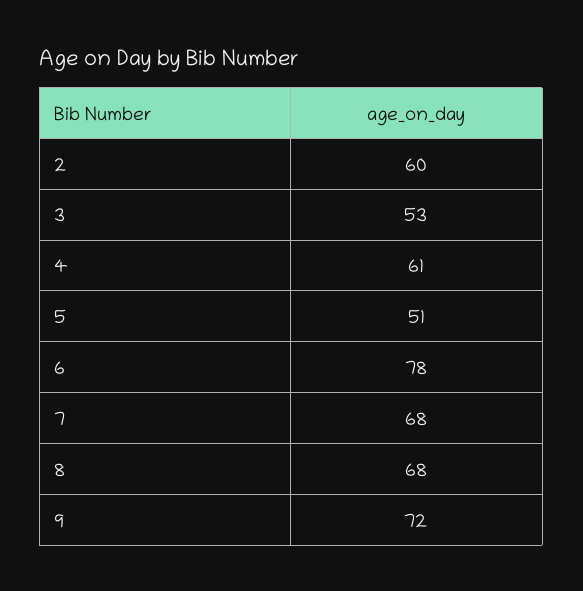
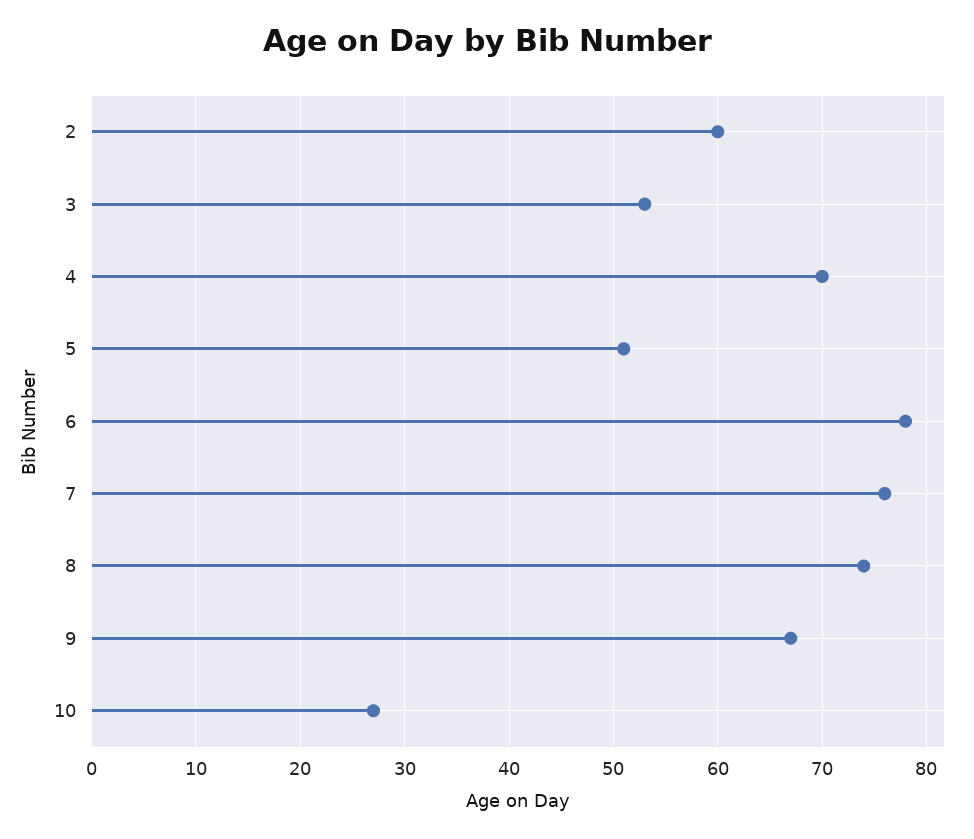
4: 61 -> 70
7: 68 -> 76
8: 68 -> 74
9: 72 -> 67
10: none -> 27

